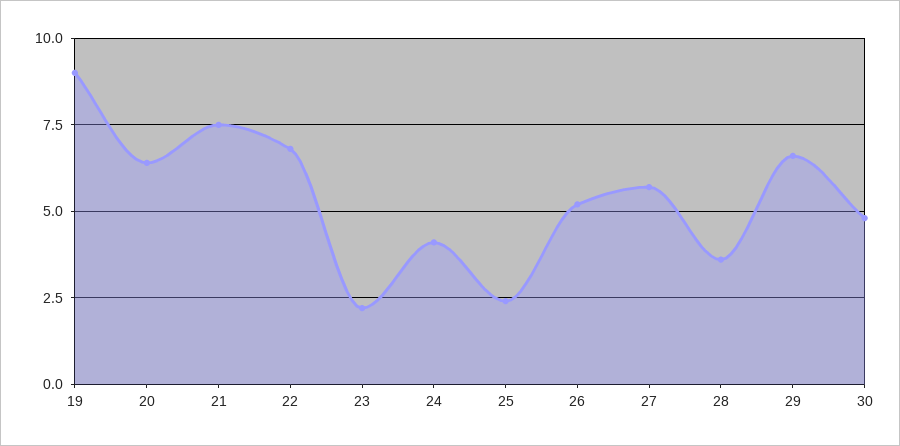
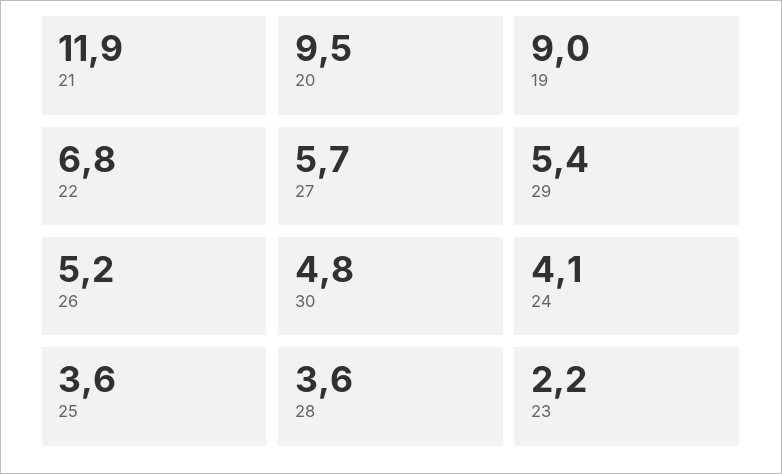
20: 6.5 -> 9.5
21: 7.5 -> 11.9
25: 2.5 -> 3.6
29: 6.5 -> 5.4

